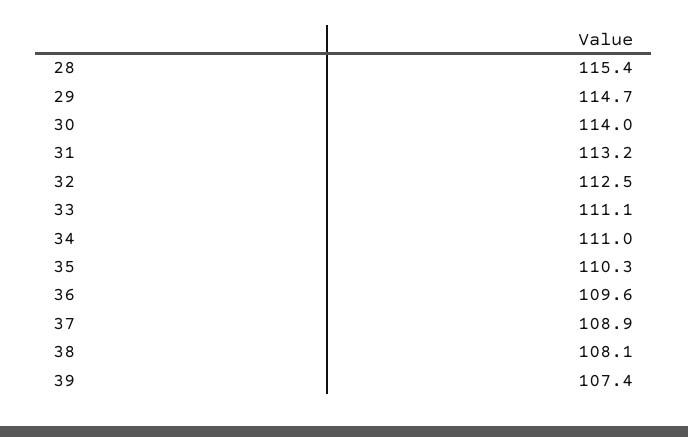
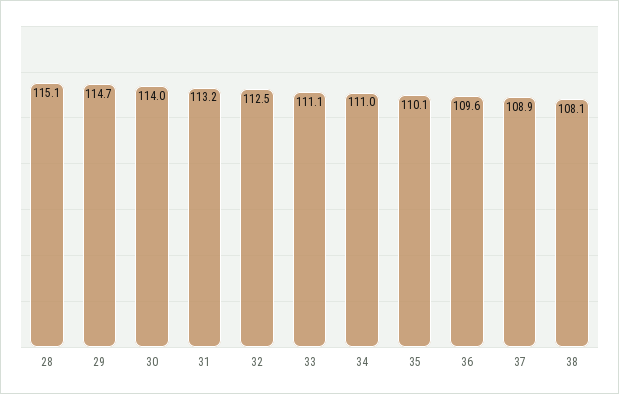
28: 115.4 -> 115.1
35: 110.3 -> 110.1
39: 107.4 -> none

